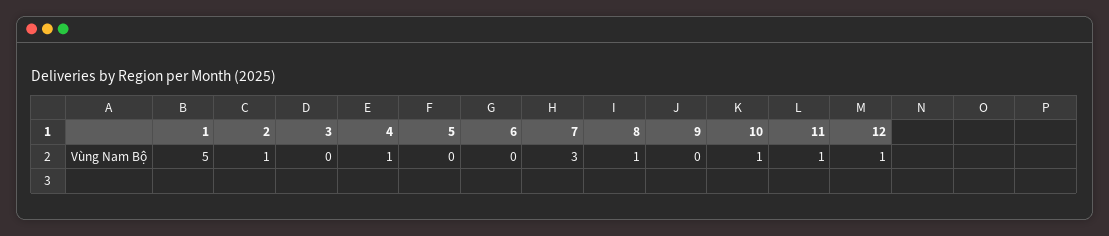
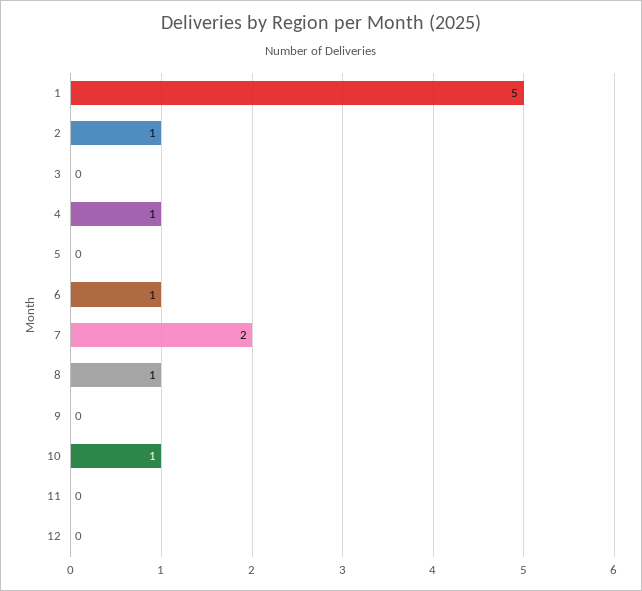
6: 0 -> 1
7: 3 -> 2
11: 1 -> 0
12: 1 -> 0

